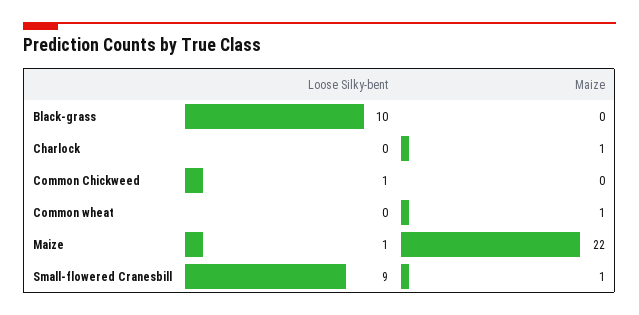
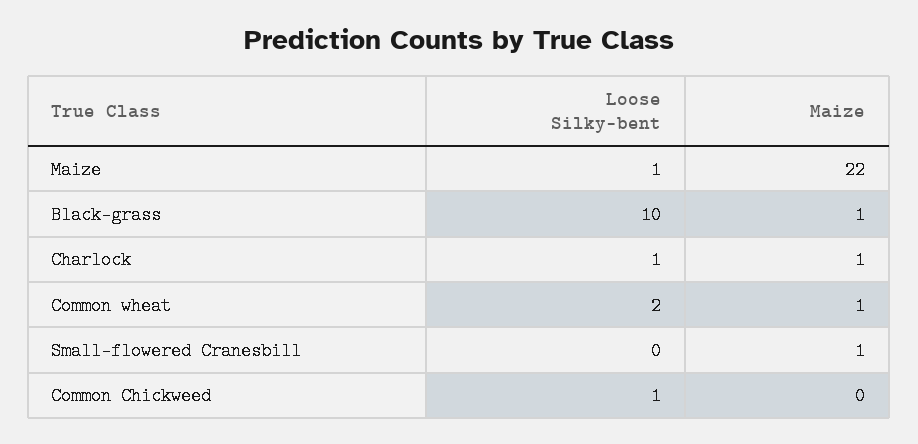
Maize, Black-grass: 0 -> 1
Loose Silky-bent, Charlock: 0 -> 1
Loose Silky-bent, Common wheat: 0 -> 2
Loose Silky-bent, Small-flowered Cranesbill: 9 -> 0

